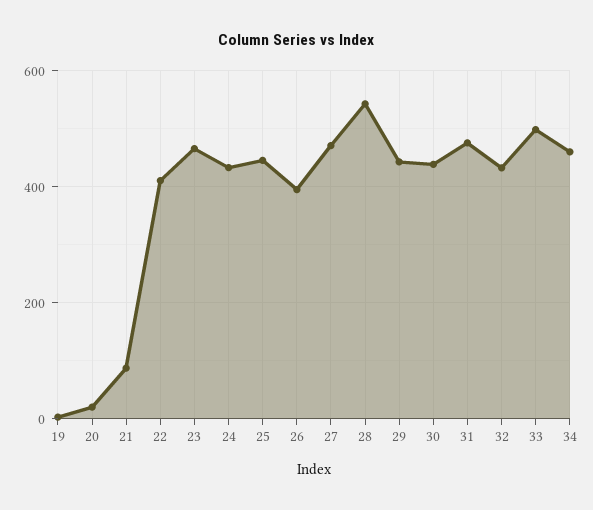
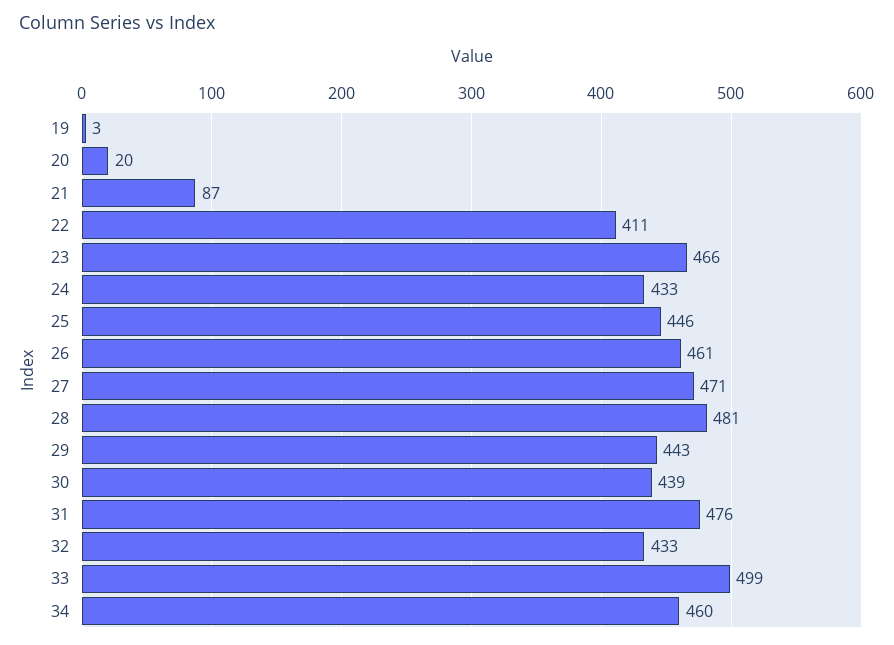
26: 400 -> 461
28: 540 -> 481

